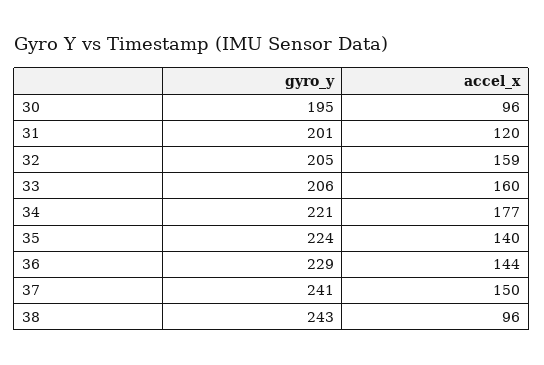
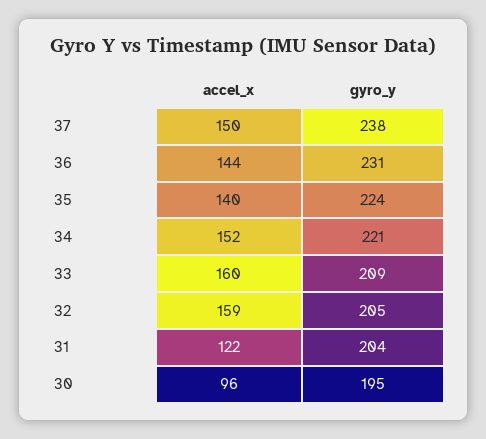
gyro_y, 31: 201 -> 204
accel_x, 31: 120 -> 122
gyro_y, 33: 206 -> 209
accel_x, 34: 177 -> 152
gyro_y, 36: 229 -> 231
gyro_y, 37: 241 -> 238
gyro_y, 38: 243 -> none
accel_x, 38: 96 -> none

